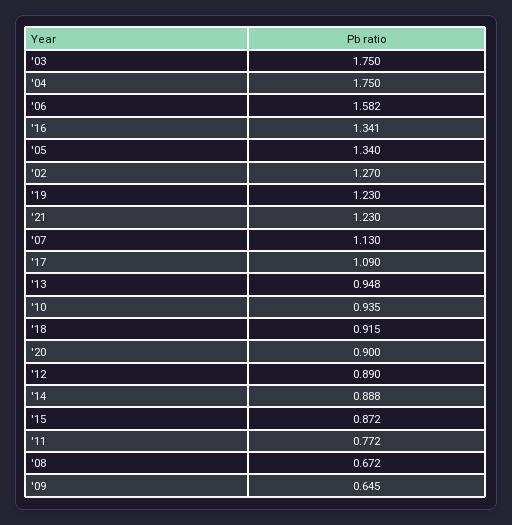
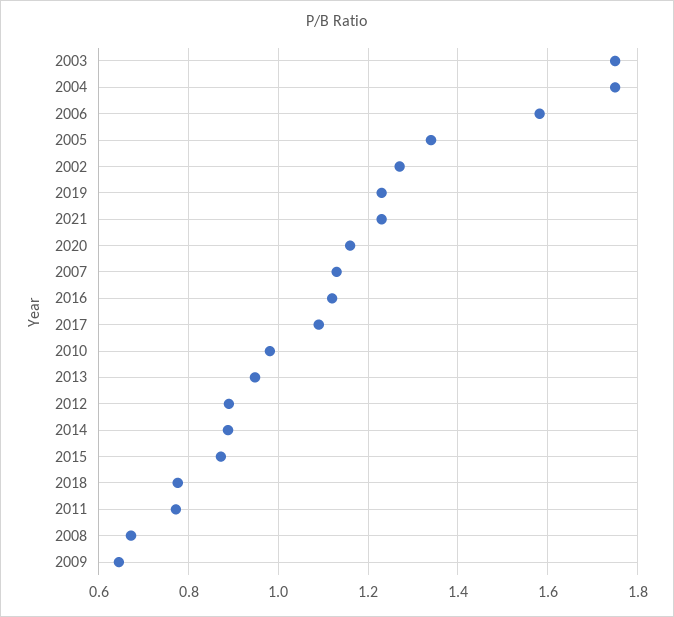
'16: 1.341 -> 1.12
'10: 0.935 -> 0.98
'18: 0.915 -> 0.78
'20: 0.9 -> 1.16

